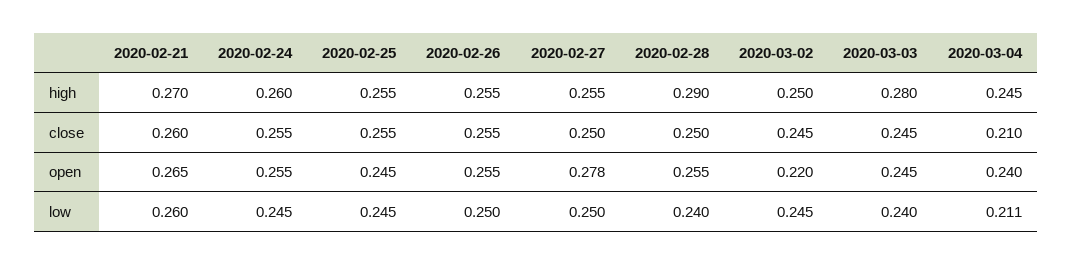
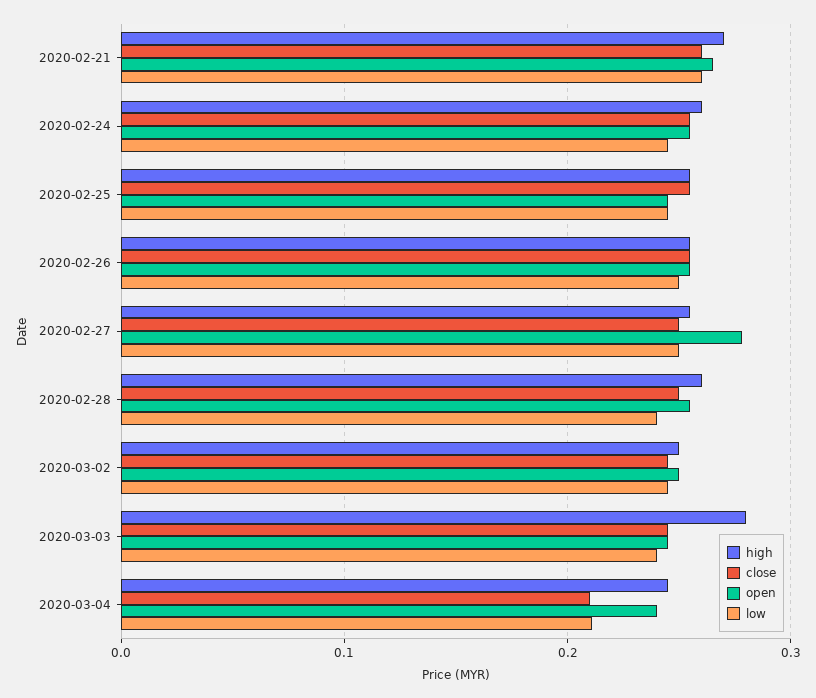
high, 2020-02-28: 0.29 -> 0.26
open, 2020-03-02: 0.22 -> 0.25

